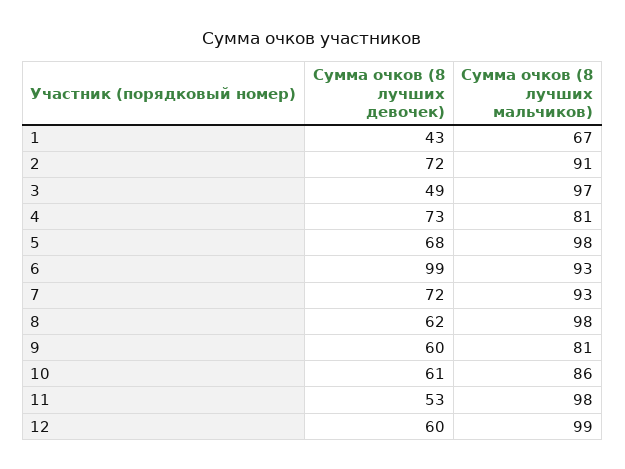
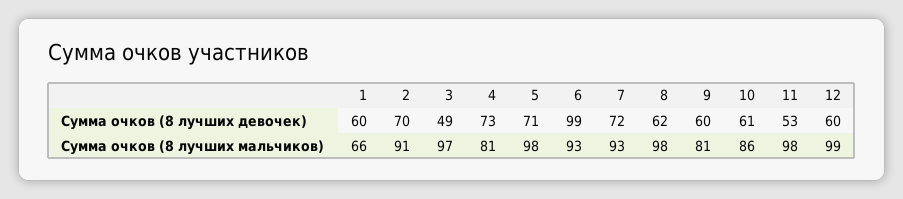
Сумма очков (8 лучших девочек), 1: 43 -> 60
Сумма очков (8 лучших мальчиков), 1: 67 -> 66
Сумма очков (8 лучших девочек), 2: 72 -> 70
Сумма очков (8 лучших девочек), 5: 68 -> 71

